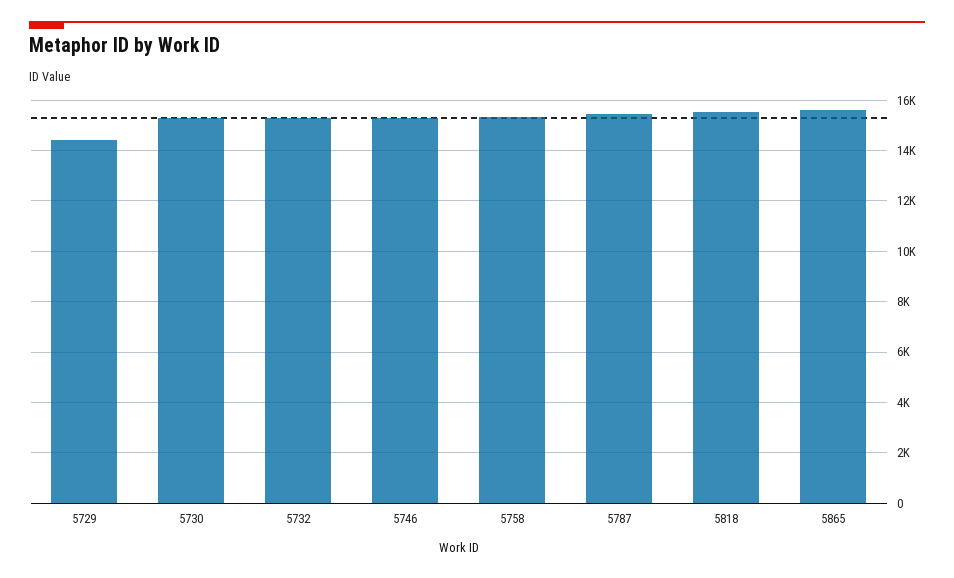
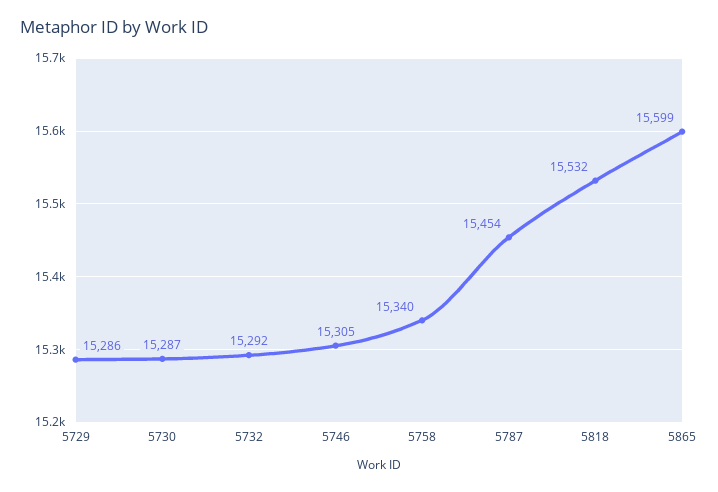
5729: 14500 -> 15286

